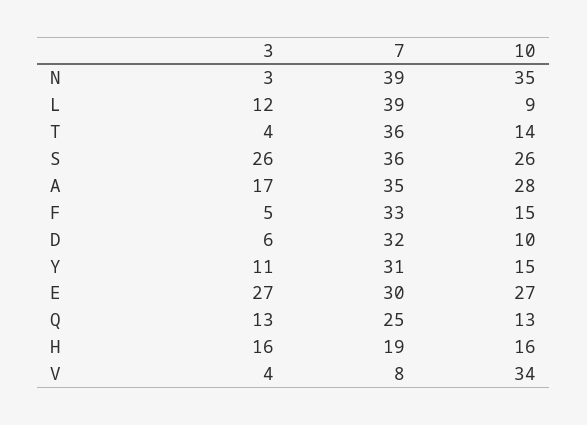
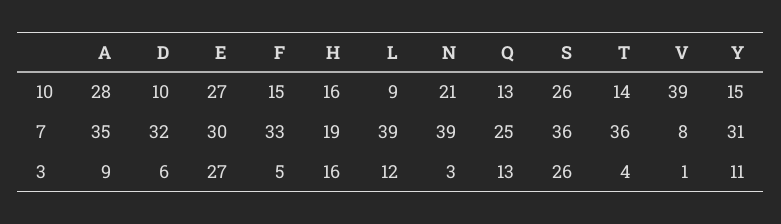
10, N: 35 -> 21
3, A: 17 -> 9
3, V: 4 -> 1
10, V: 34 -> 39

